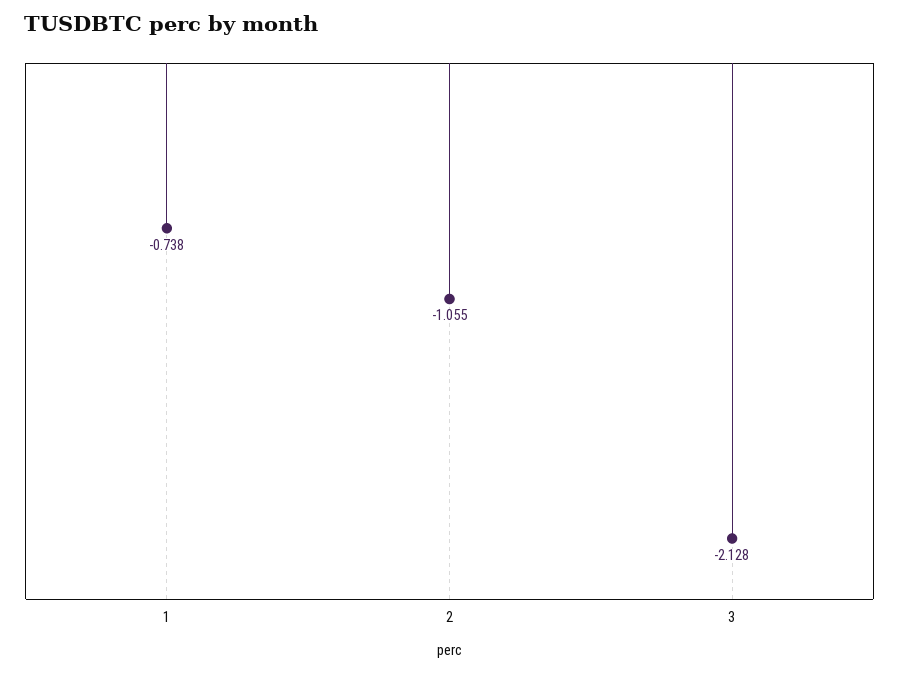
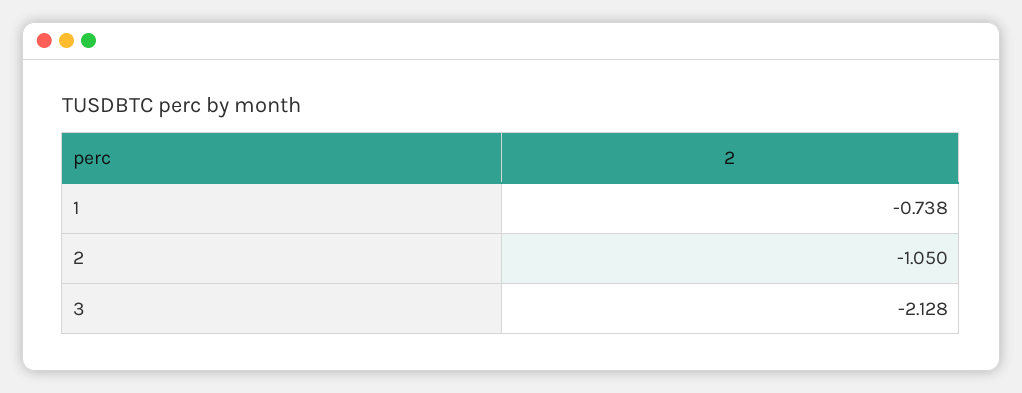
2: -1.055 -> -1.05

